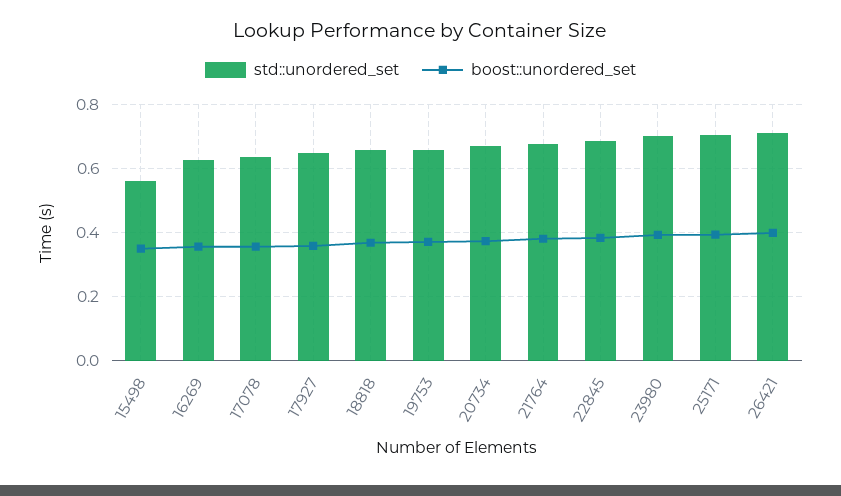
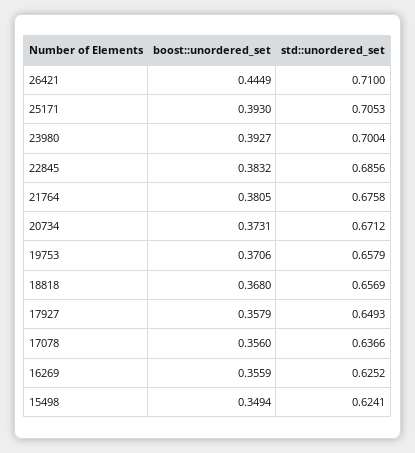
std::unordered_set, 15498: 0.56 -> 0.6241
boost::unordered_set, 26421: 0.4 -> 0.4449

